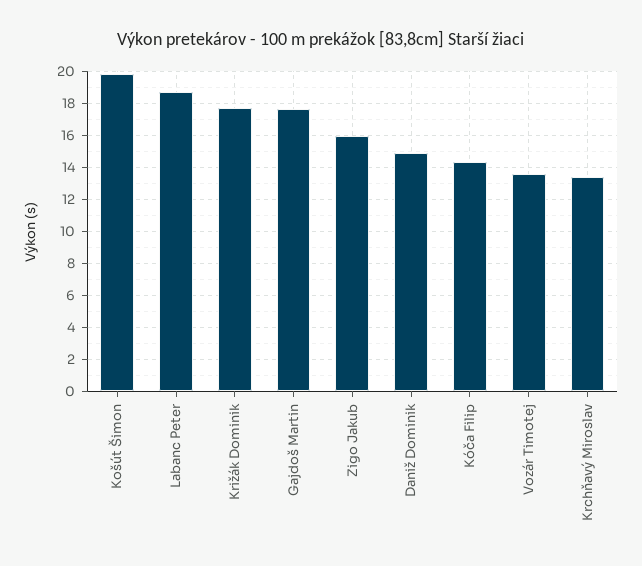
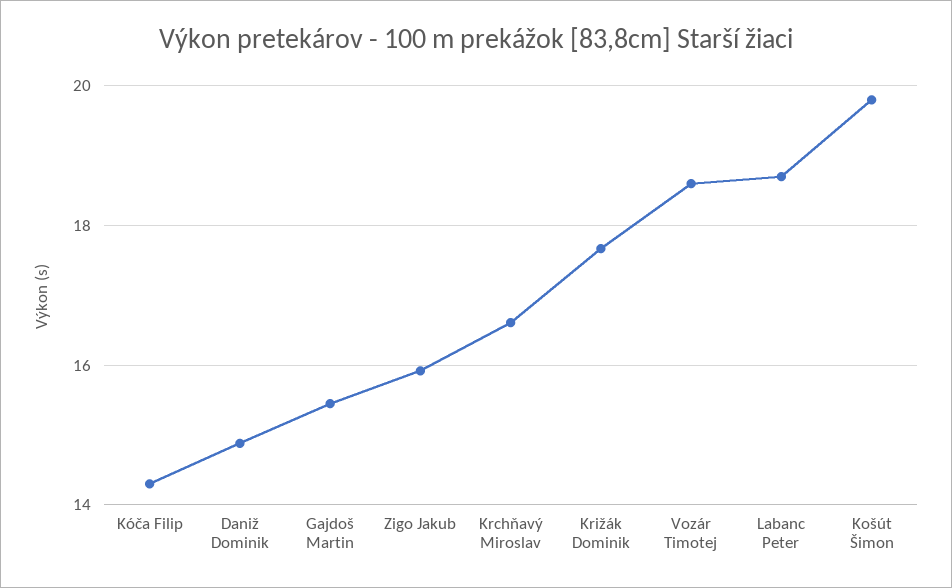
Gajdoš Martin: 17.5 -> 15.4
Vozár Timotej: 13.5 -> 18.6
Krchňavý Miroslav: 13.5 -> 16.6

